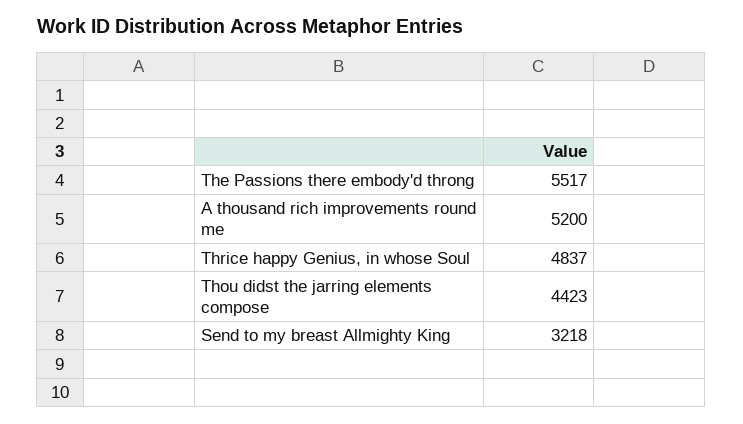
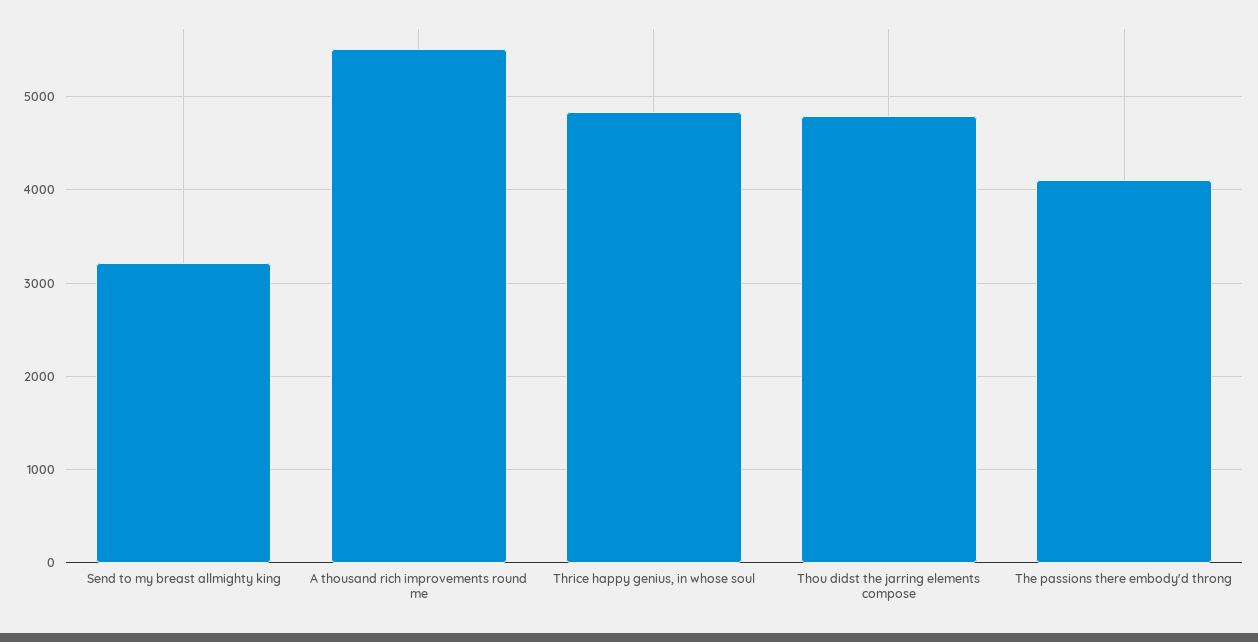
The Passions there embody'd throng: 5517 -> 4100
A thousand rich improvements round me: 5200 -> 5500
Thou didst the jarring elements compose: 4423 -> 4800

